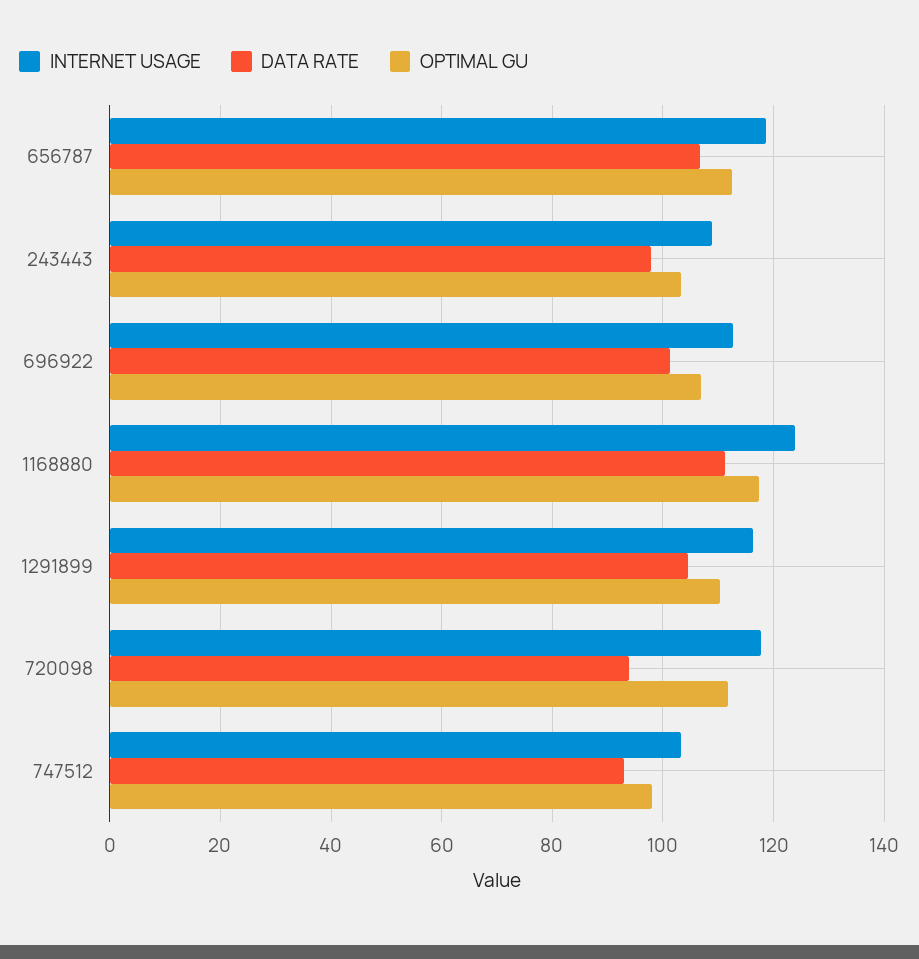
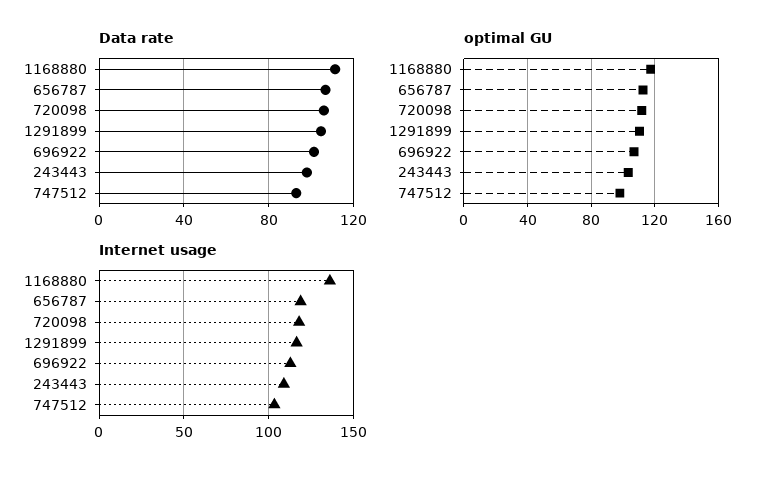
INTERNET USAGE, 1168880: 124 -> 135
DATA RATE, 720098: 94 -> 105

